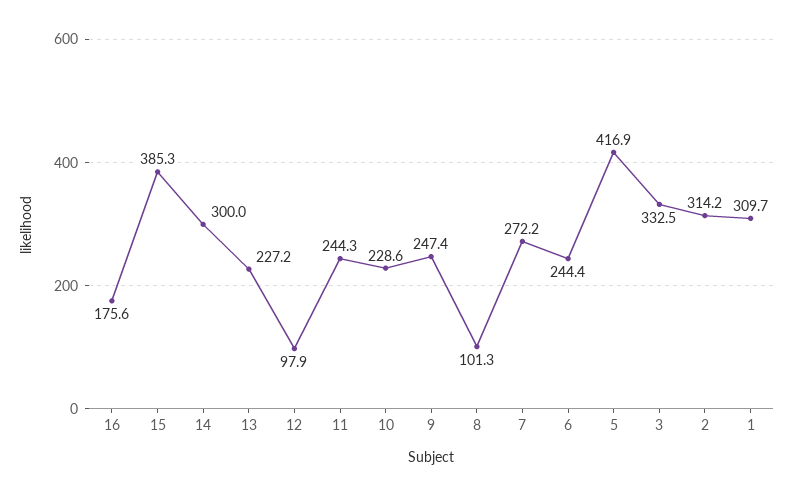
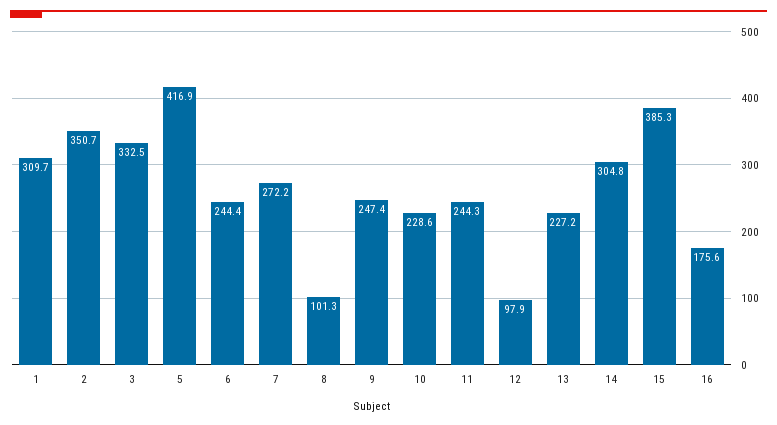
14: 300 -> 304.8
2: 314.2 -> 350.7

